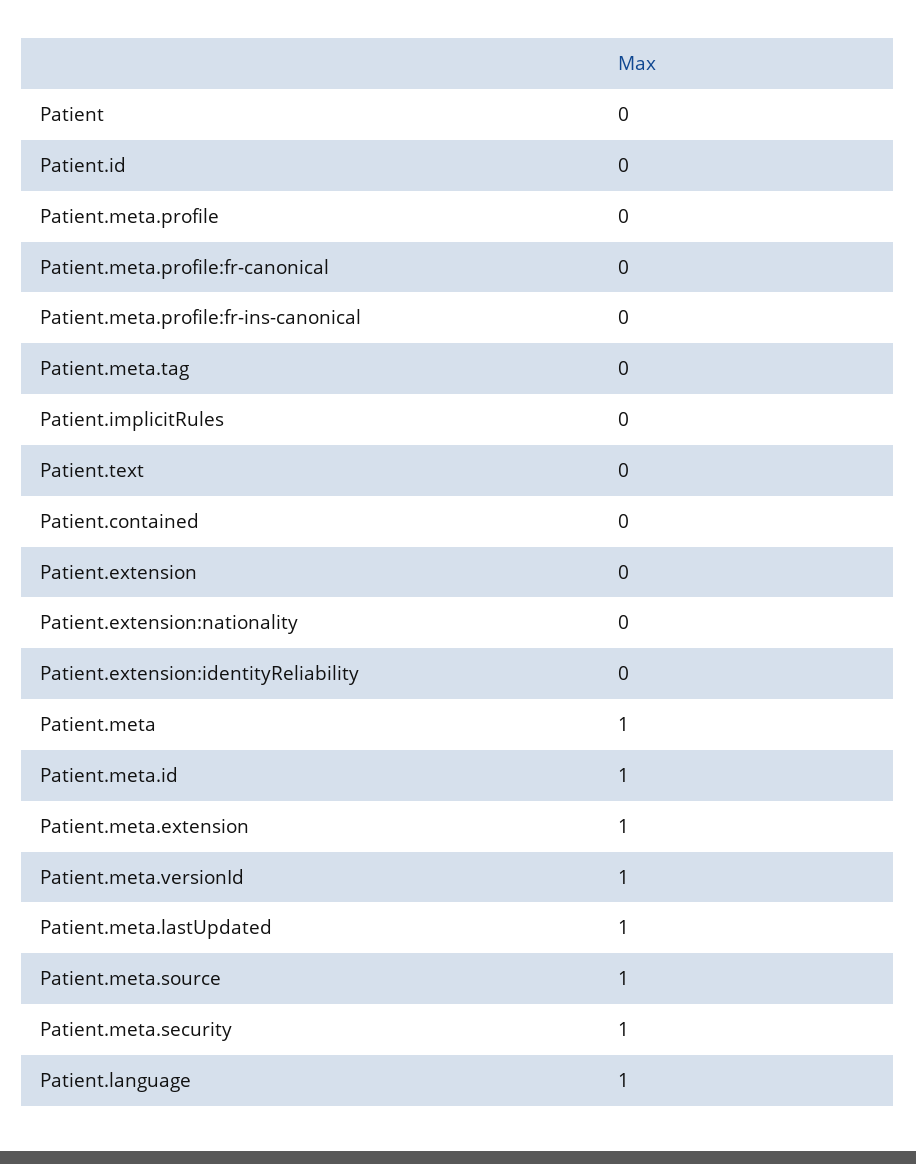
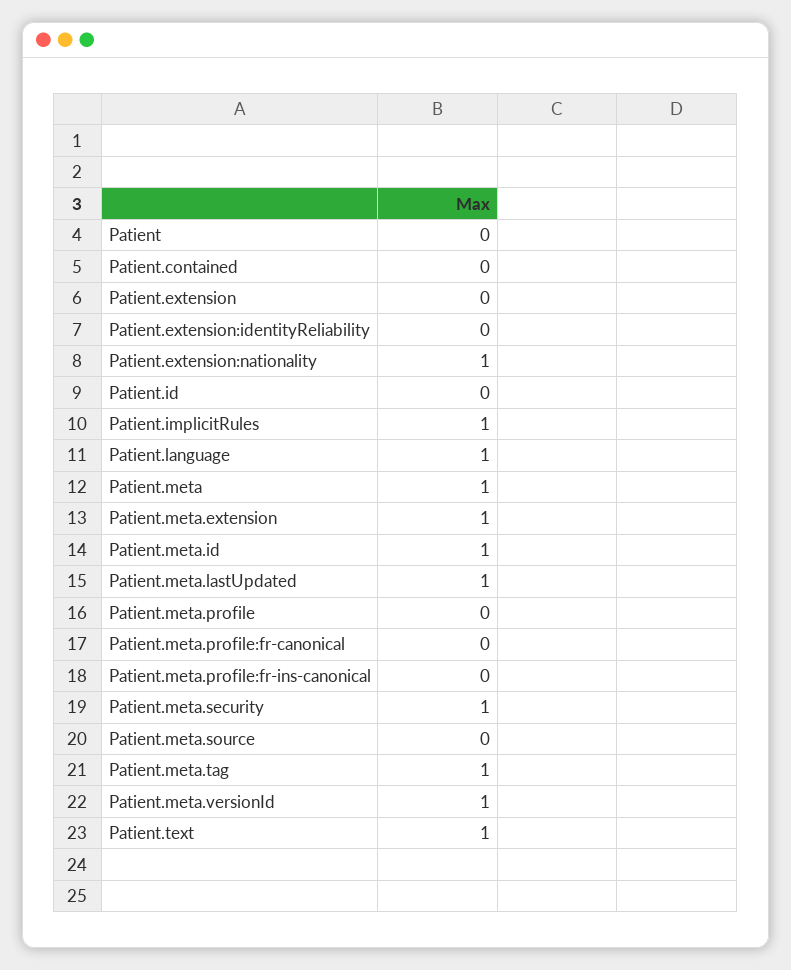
Patient.meta.tag: 0 -> 1
Patient.implicitRules: 0 -> 1
Patient.text: 0 -> 1
Patient.extension:nationality: 0 -> 1
Patient.meta.source: 1 -> 0

